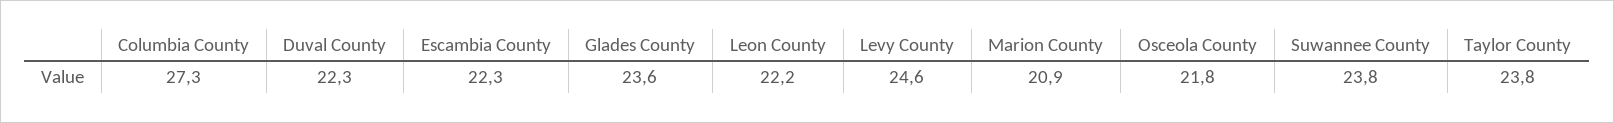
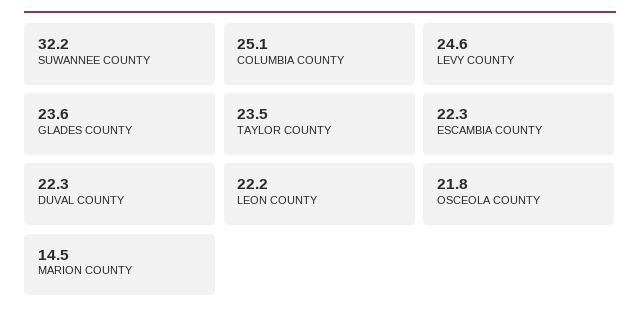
Columbia County: 27.3 -> 25.1
Marion County: 20.9 -> 14.5
Suwannee County: 23.8 -> 32.2
Taylor County: 23.8 -> 23.5

